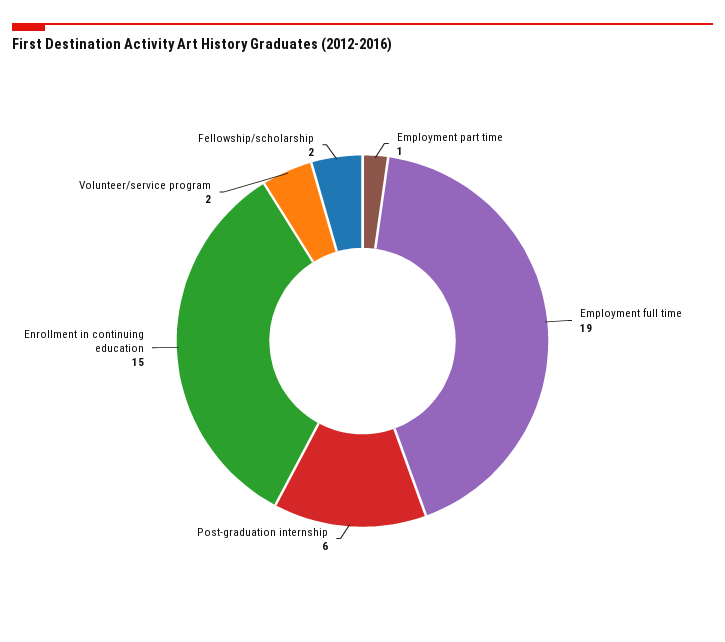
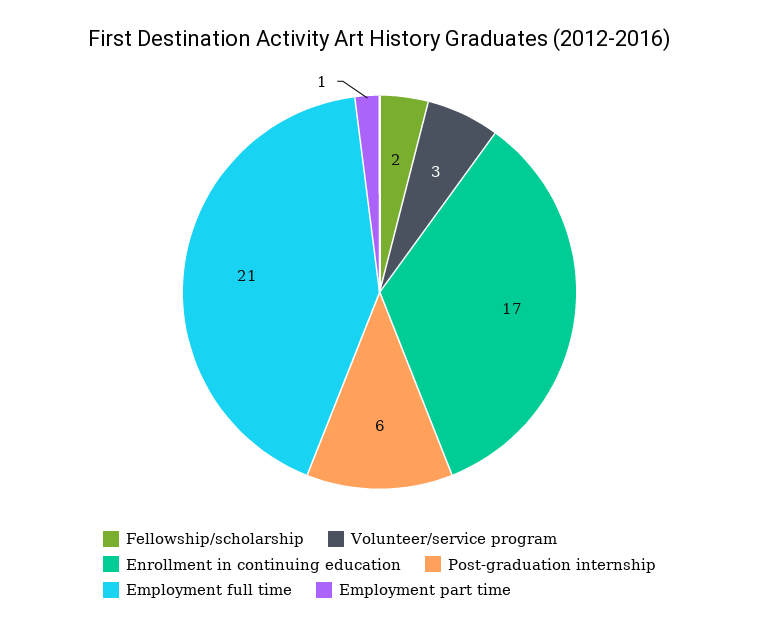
Employment full time: 19 -> 21
Enrollment in continuing education: 15 -> 17
Volunteer/service program: 2 -> 3

